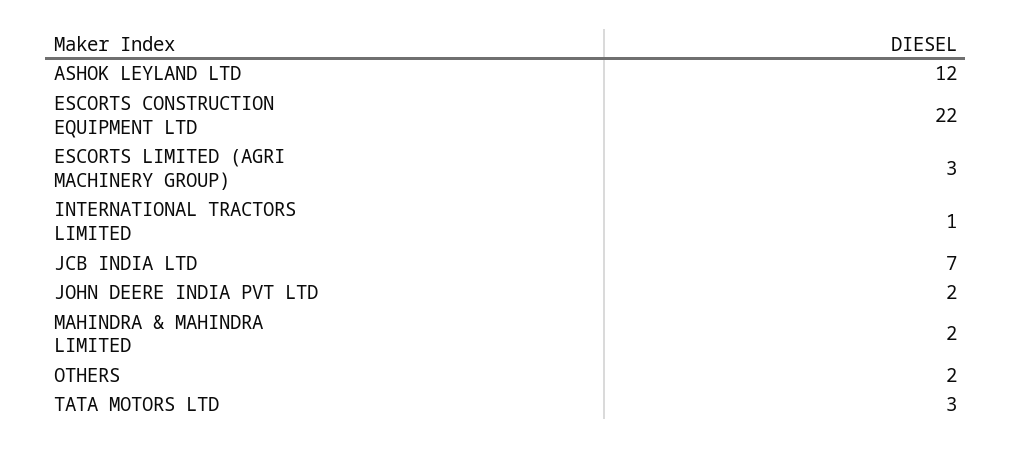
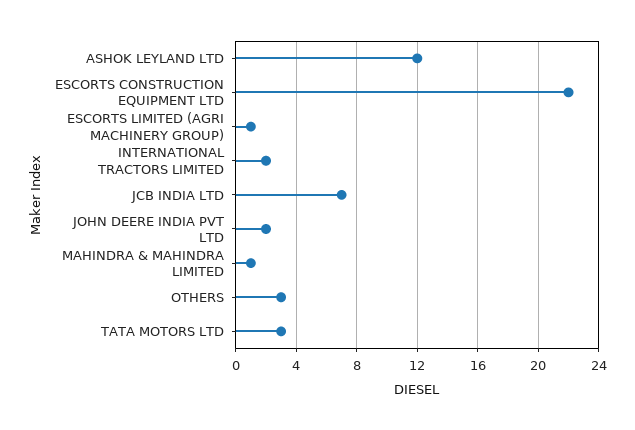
ESCORTS LIMITED (AGRI MACHINERY GROUP): 3 -> 1
INTERNATIONAL TRACTORS LIMITED: 1 -> 2
MAHINDRA & MAHINDRA LIMITED: 2 -> 1
OTHERS: 2 -> 3

